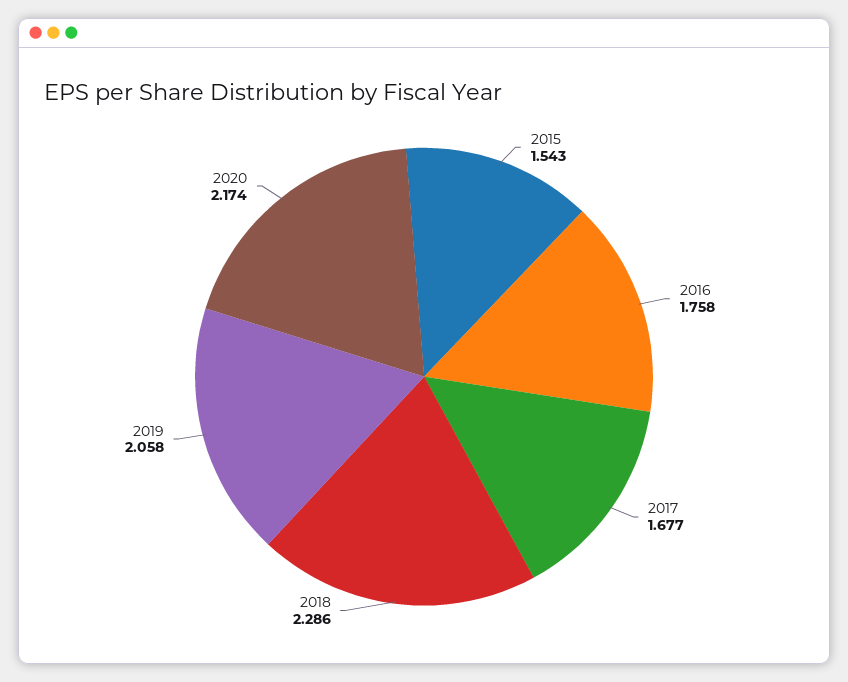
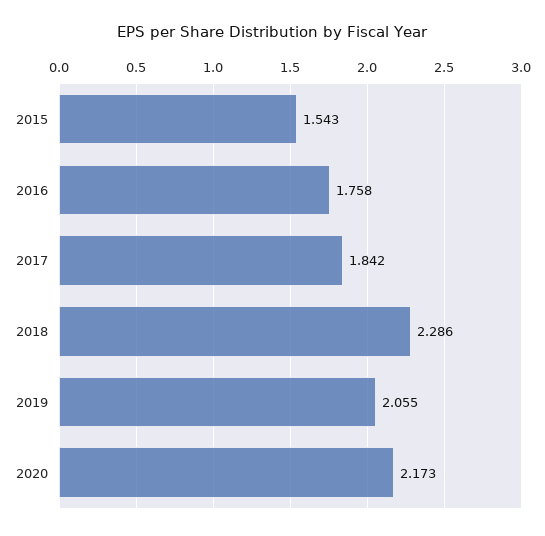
2017: 1.677 -> 1.842
2019: 2.058 -> 2.055
2020: 2.174 -> 2.173

